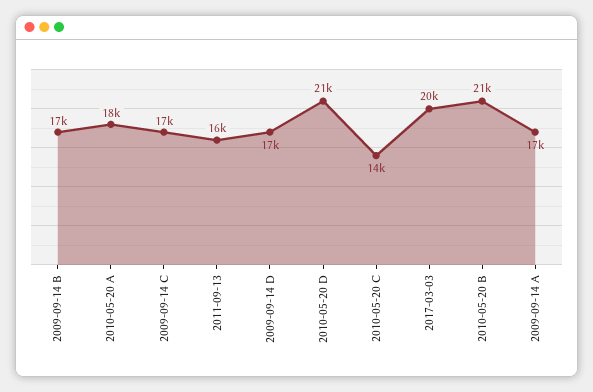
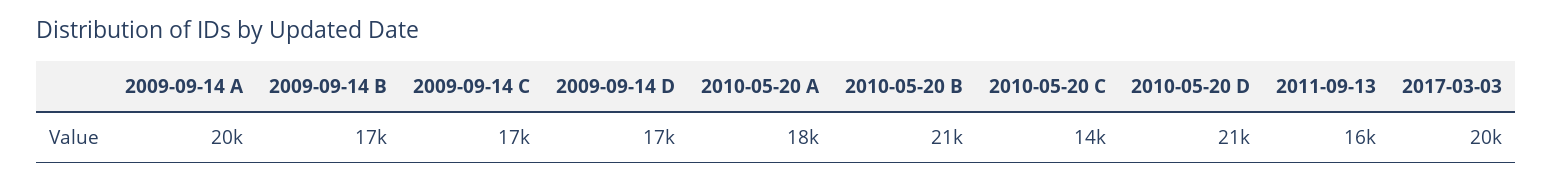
2009-09-14 A: 17000 -> 20000

